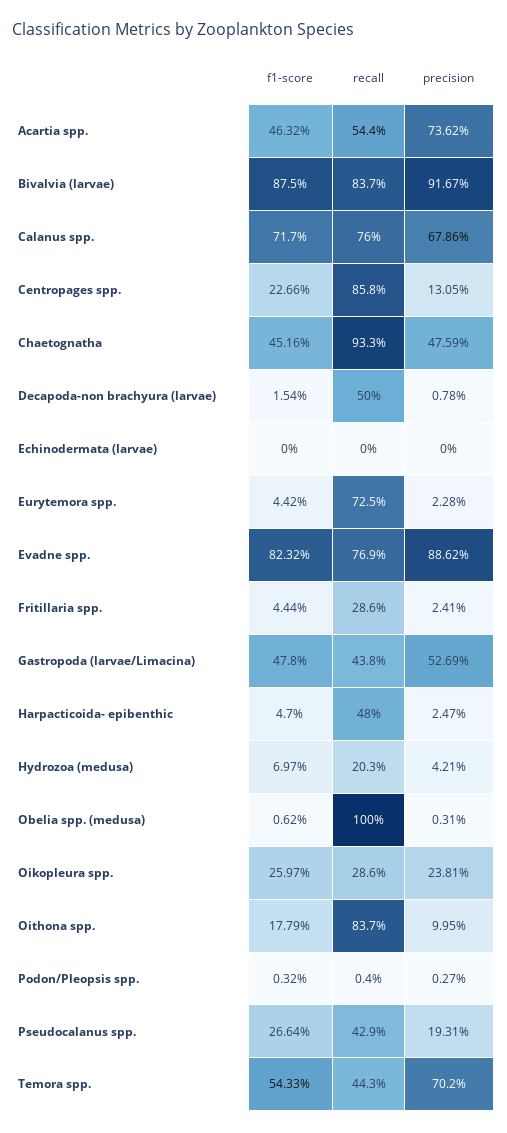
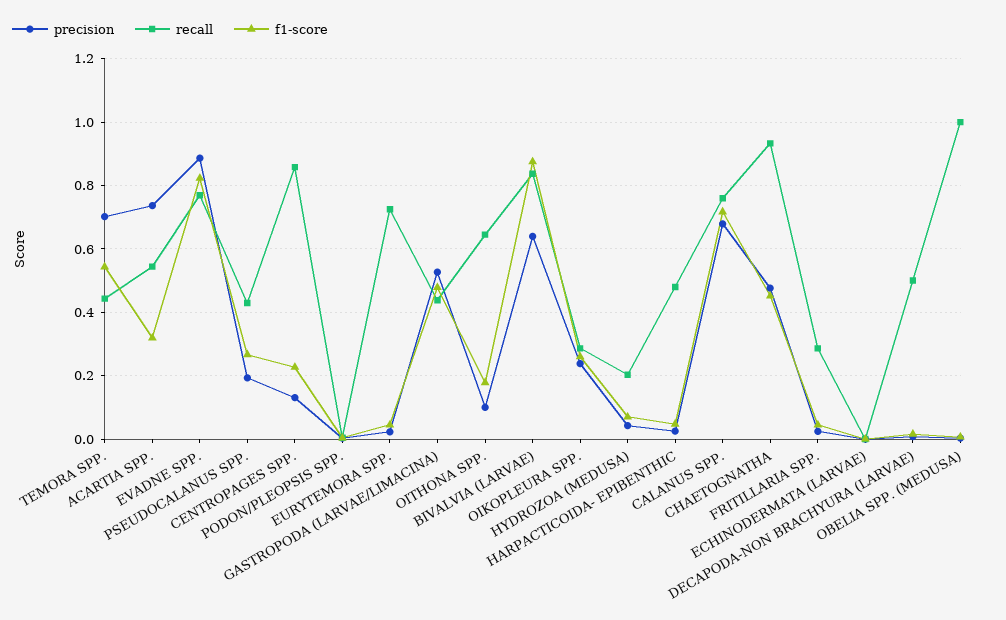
f1-score, Acartia spp.: 0.4632 -> 0.32
precision, Bivalvia (larvae): 0.9167 -> 0.64
recall, Oithona spp.: 0.837 -> 0.64

